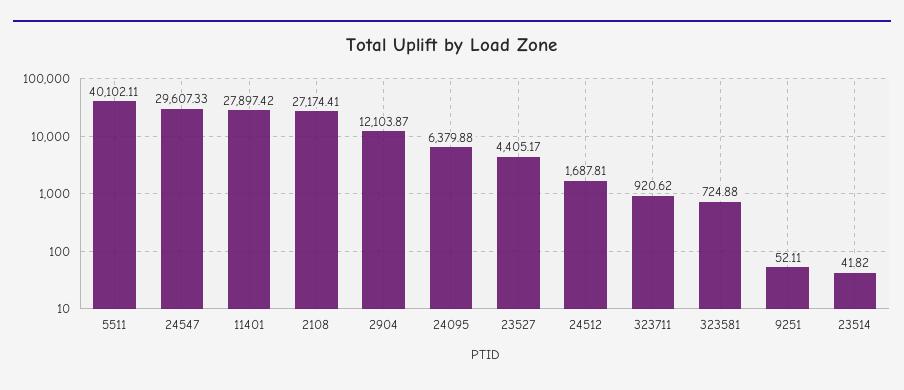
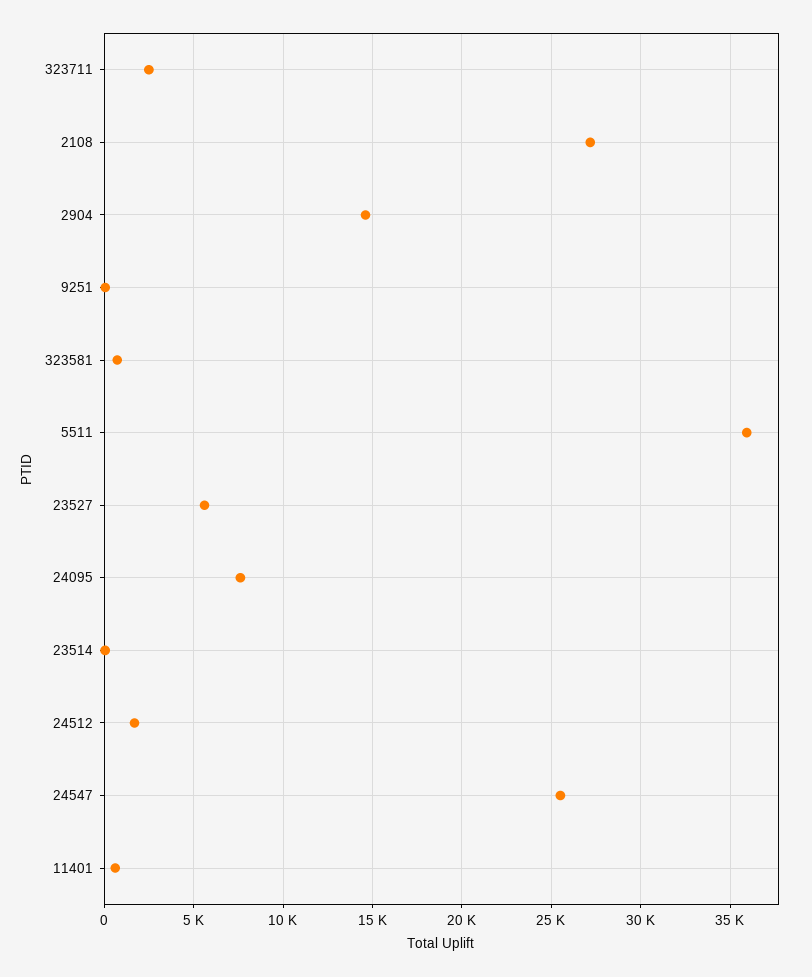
5511: 40102.11 -> 36000
24547: 29607.33 -> 25500
11401: 27897.42 -> 500
2904: 12103.87 -> 14500
24095: 6379.88 -> 7500
23527: 4405.17 -> 5500
323711: 920.62 -> 2500

